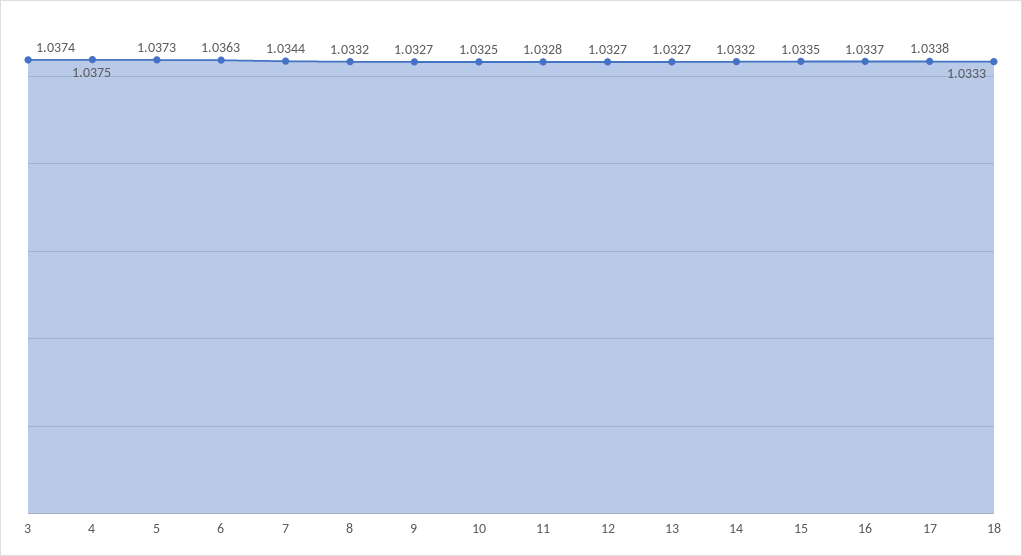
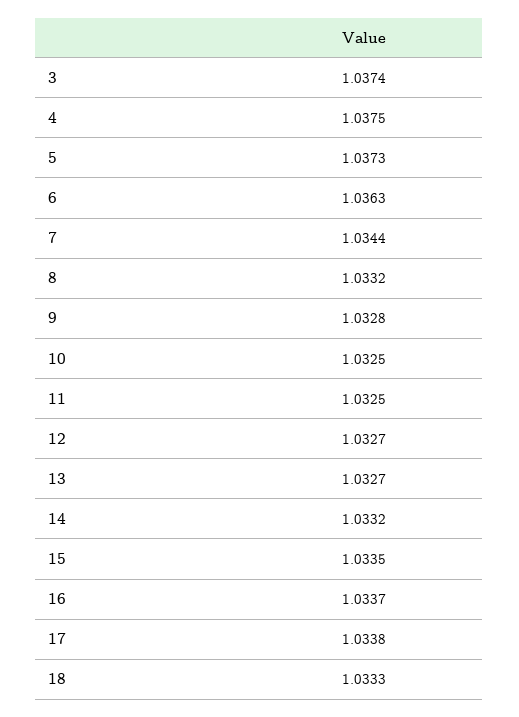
9: 1.0327 -> 1.0328
11: 1.0328 -> 1.0325

